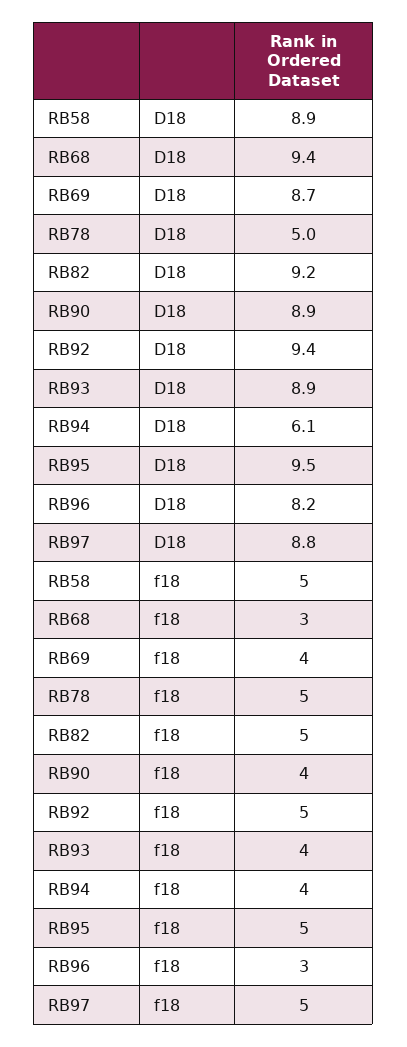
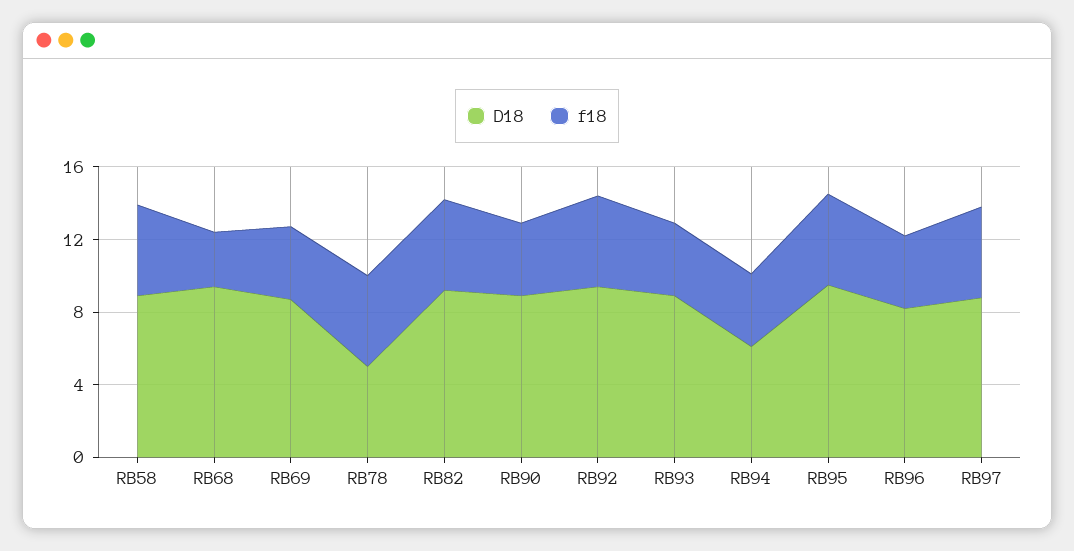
f18, RB96: 3 -> 4

